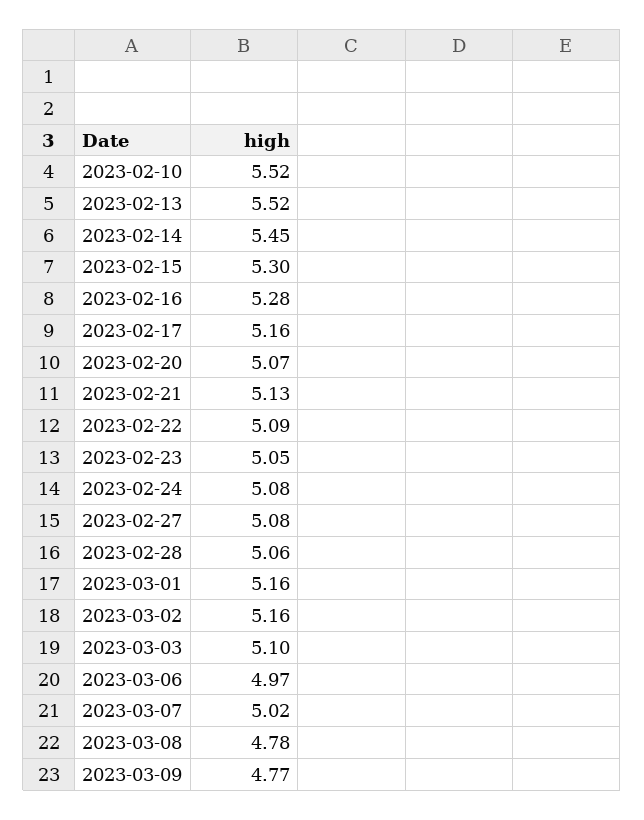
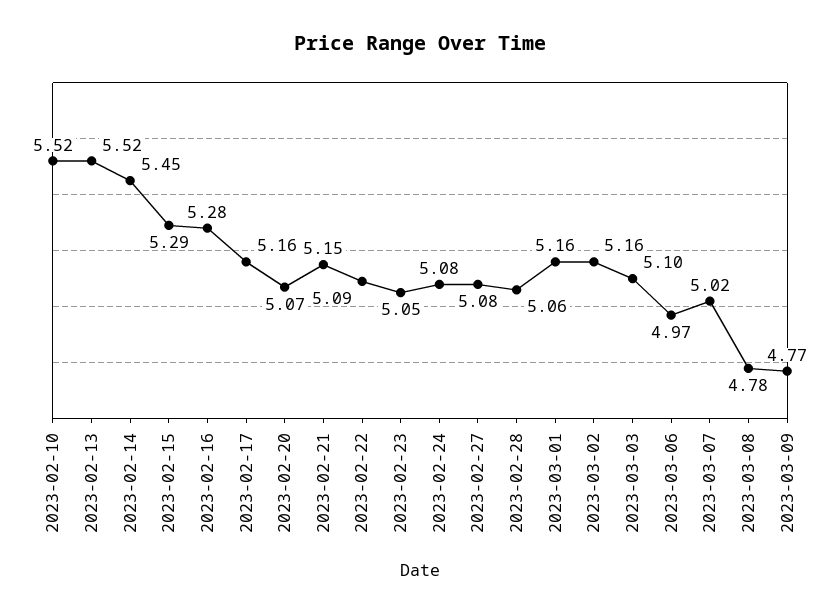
2023-02-15: 5.3 -> 5.29
2023-02-21: 5.13 -> 5.15

